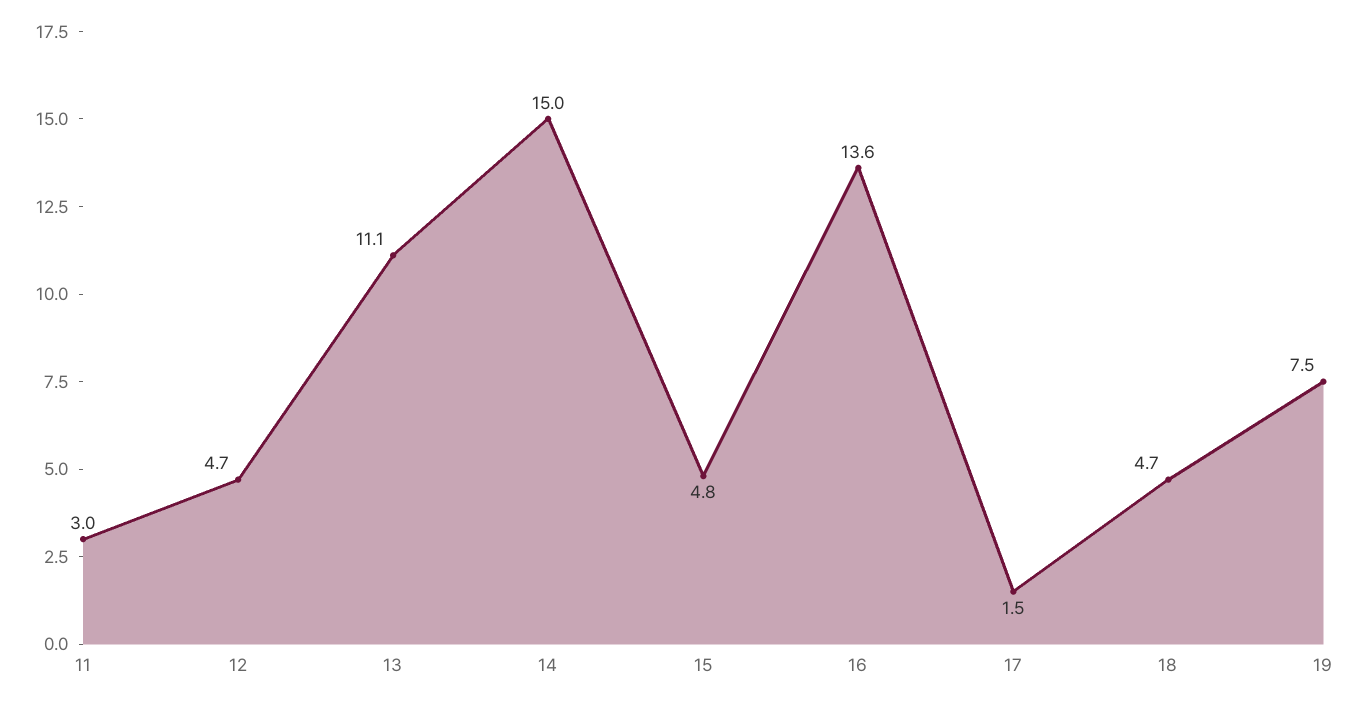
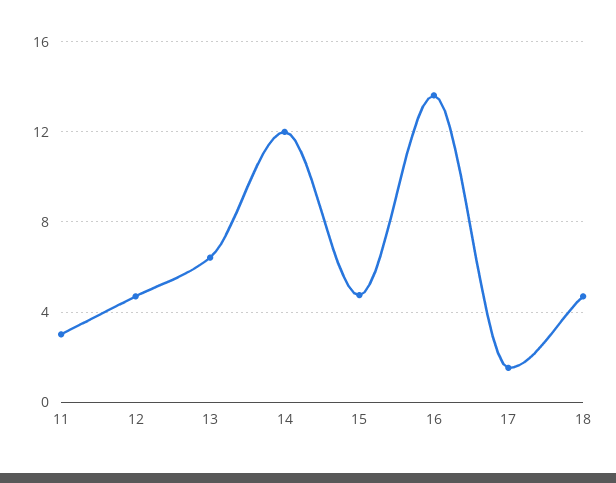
13: 11.1 -> 6.5
14: 15 -> 12
19: 7.5 -> none

